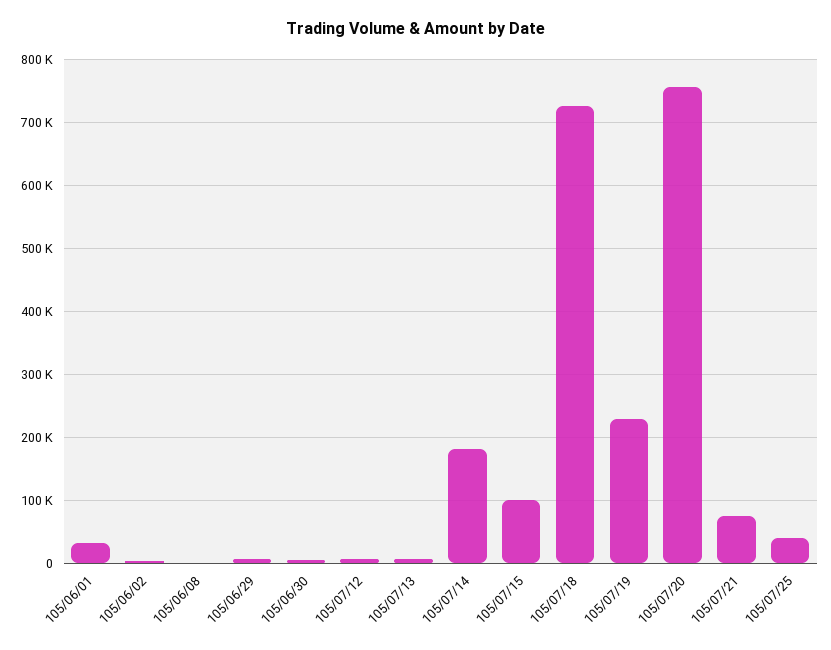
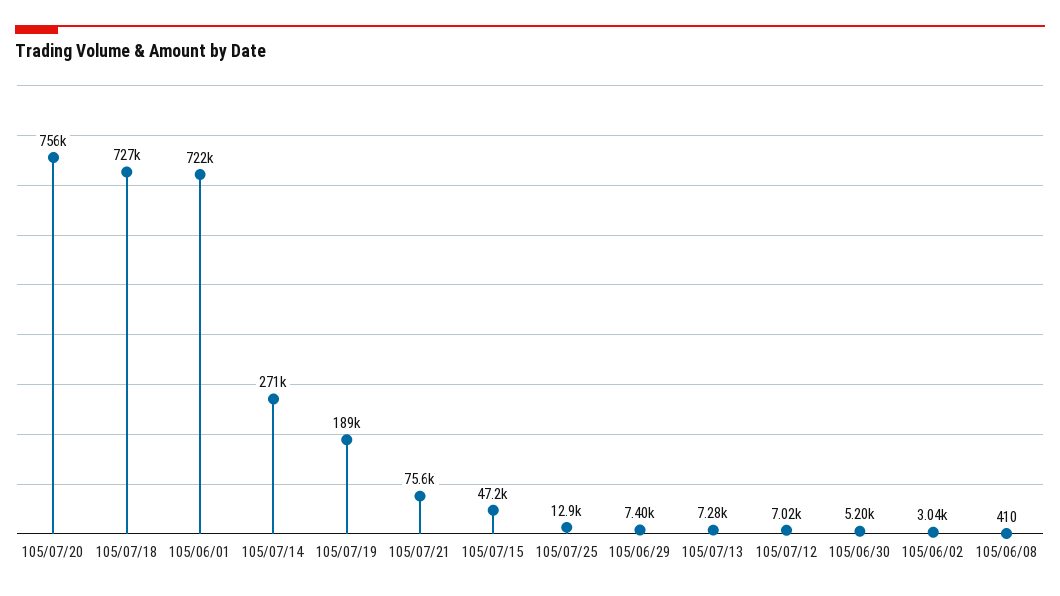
105/06/01: 30000 -> 722000
105/07/14: 180000 -> 271000
105/07/15: 100000 -> 47200
105/07/19: 230000 -> 189000
105/07/25: 40000 -> 12900

